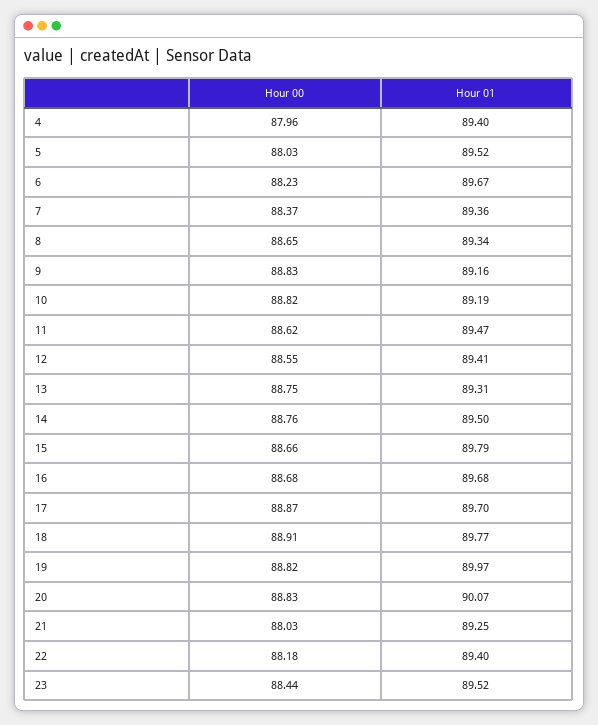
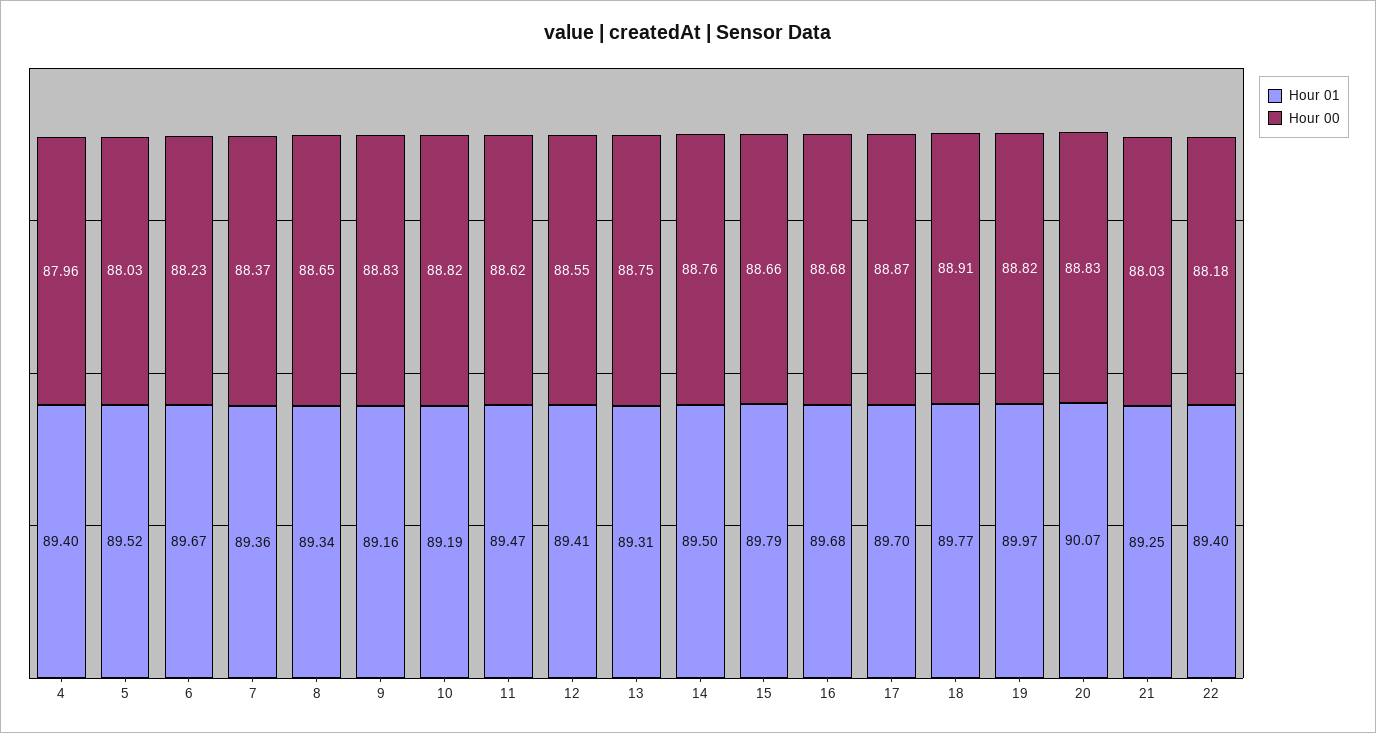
Hour 00, 23: 88.44 -> none
Hour 01, 23: 89.52 -> none

